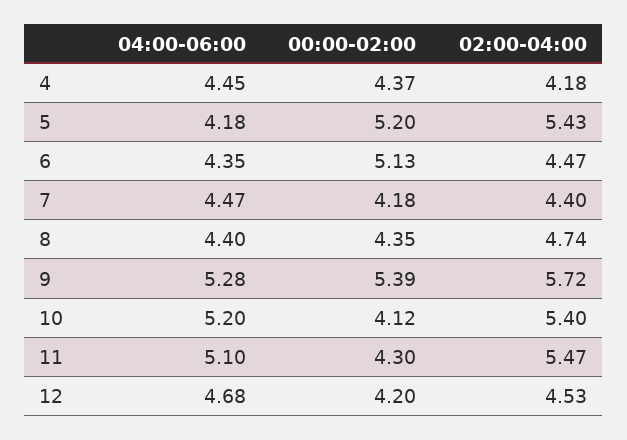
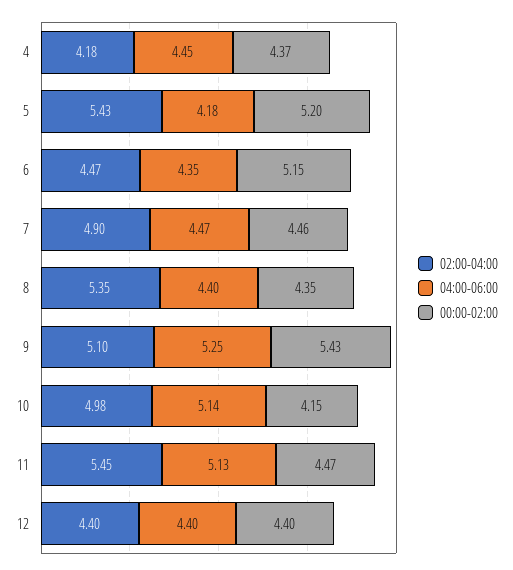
00:00-02:00, 6: 5.13 -> 5.15
00:00-02:00, 7: 4.18 -> 4.46
02:00-04:00, 7: 4.4 -> 4.9
02:00-04:00, 8: 4.74 -> 5.35
04:00-06:00, 9: 5.28 -> 5.25
00:00-02:00, 9: 5.39 -> 5.43
02:00-04:00, 9: 5.72 -> 5.1
04:00-06:00, 10: 5.2 -> 5.14
00:00-02:00, 10: 4.12 -> 4.15
02:00-04:00, 10: 5.4 -> 4.98
04:00-06:00, 11: 5.1 -> 5.13
00:00-02:00, 11: 4.3 -> 4.47
02:00-04:00, 11: 5.47 -> 5.45
04:00-06:00, 12: 4.68 -> 4.4
00:00-02:00, 12: 4.2 -> 4.4
02:00-04:00, 12: 4.53 -> 4.4

